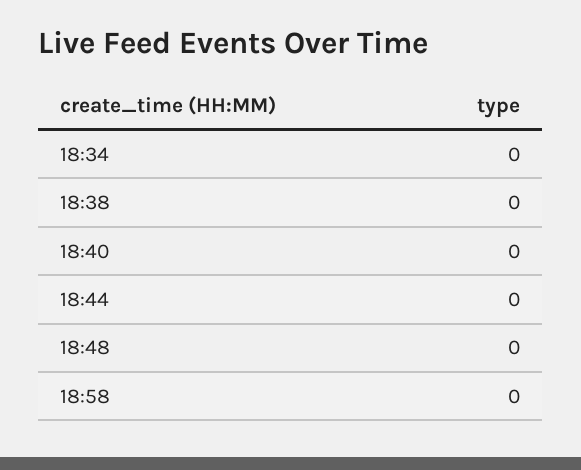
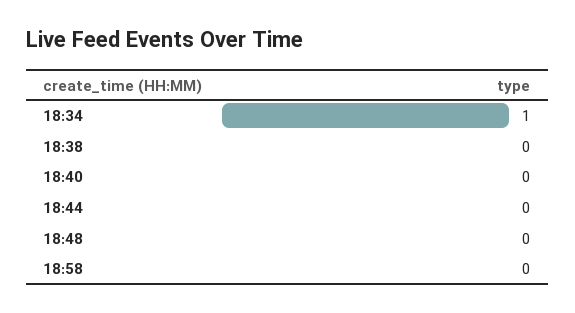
18:34: 0 -> 1

